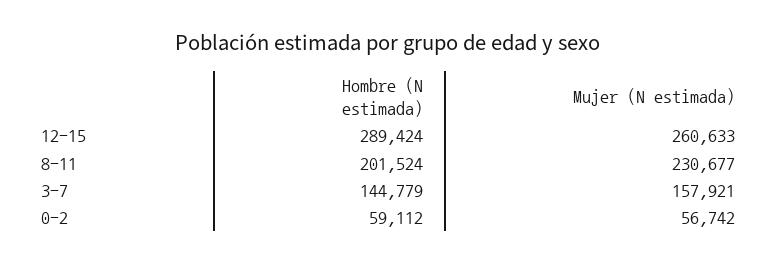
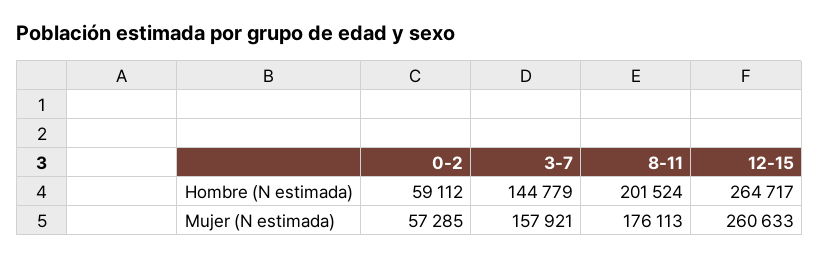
Hombre (N estimada), 12-15: 289424 -> 264717
Mujer (N estimada), 8-11: 230677 -> 176113
Mujer (N estimada), 0-2: 56742 -> 57285

